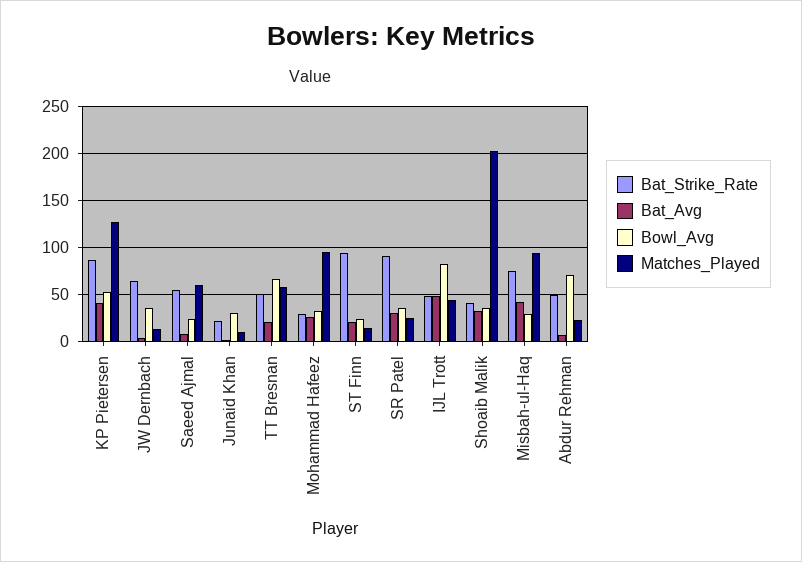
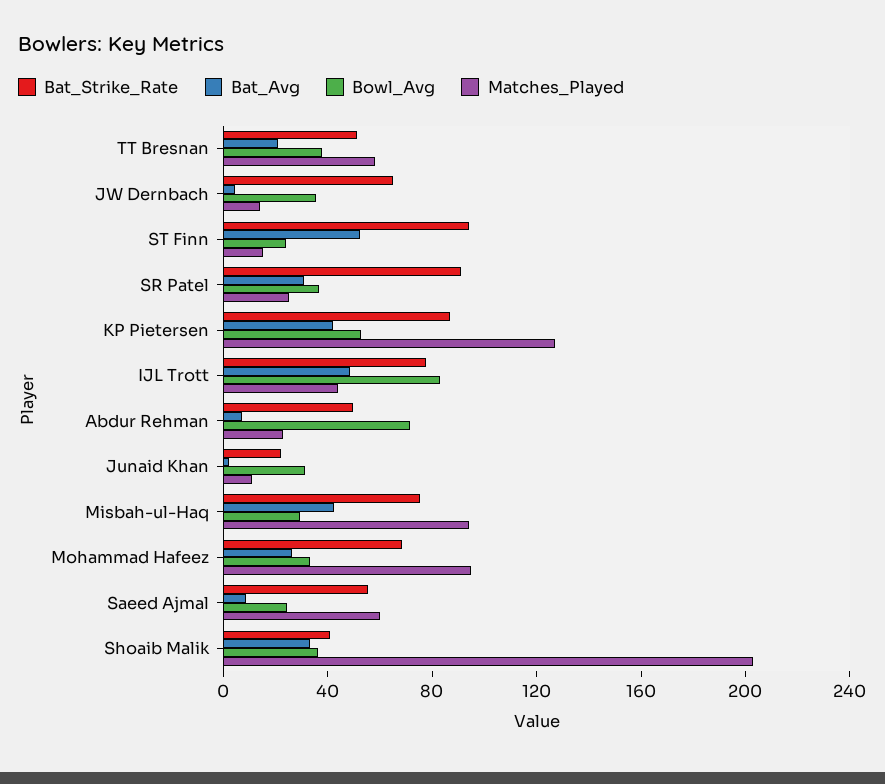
Bowl_Avg, TT Bresnan: 70 -> 40
Bat_Strike_Rate, Mohammad Hafeez: 30 -> 70
Bat_Avg, ST Finn: 20 -> 50
Bat_Strike_Rate, IJL Trott: 50 -> 80

